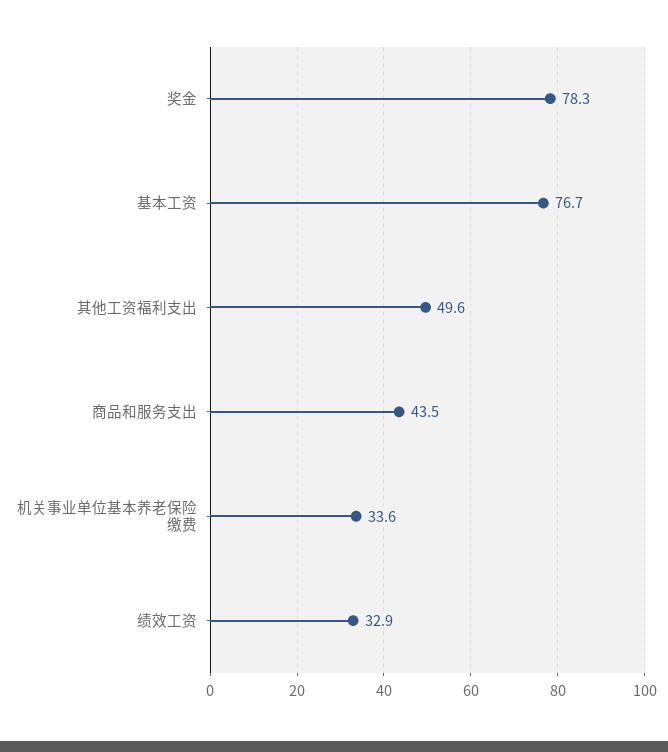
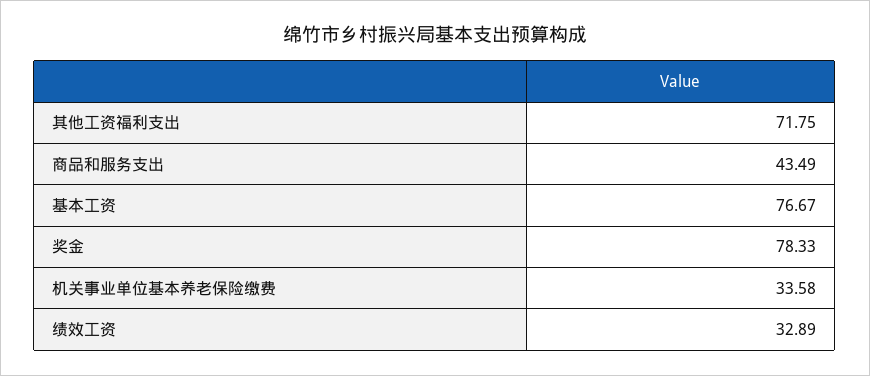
其他工资福利支出: 49.6 -> 71.75

